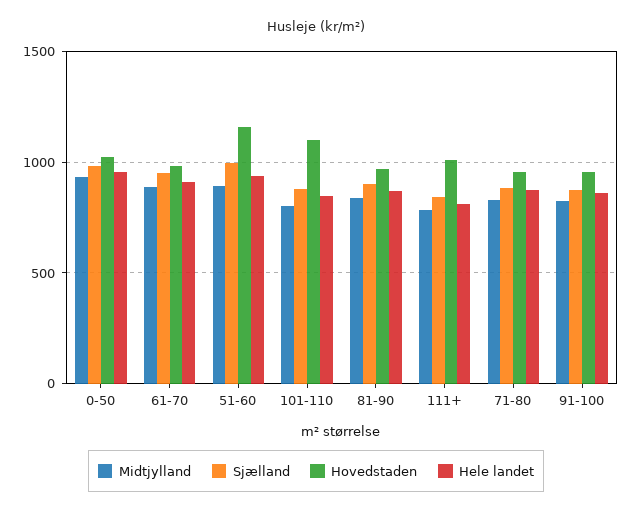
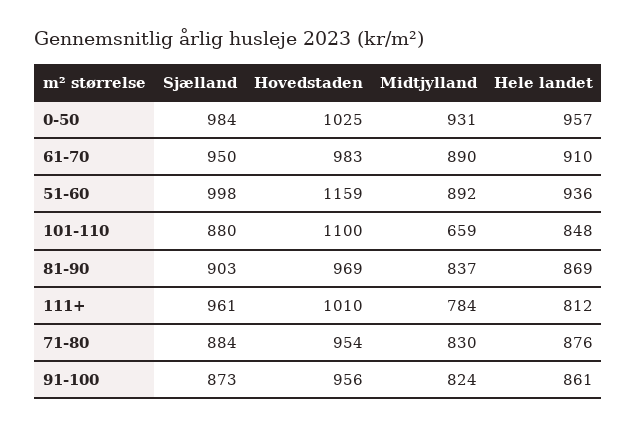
Midtjylland, 101-110: 800 -> 659
Sjælland, 111+: 850 -> 961

